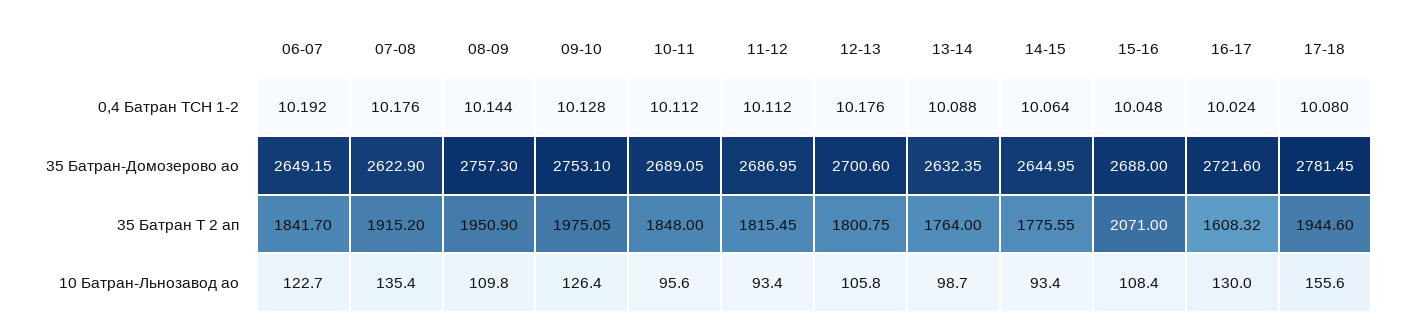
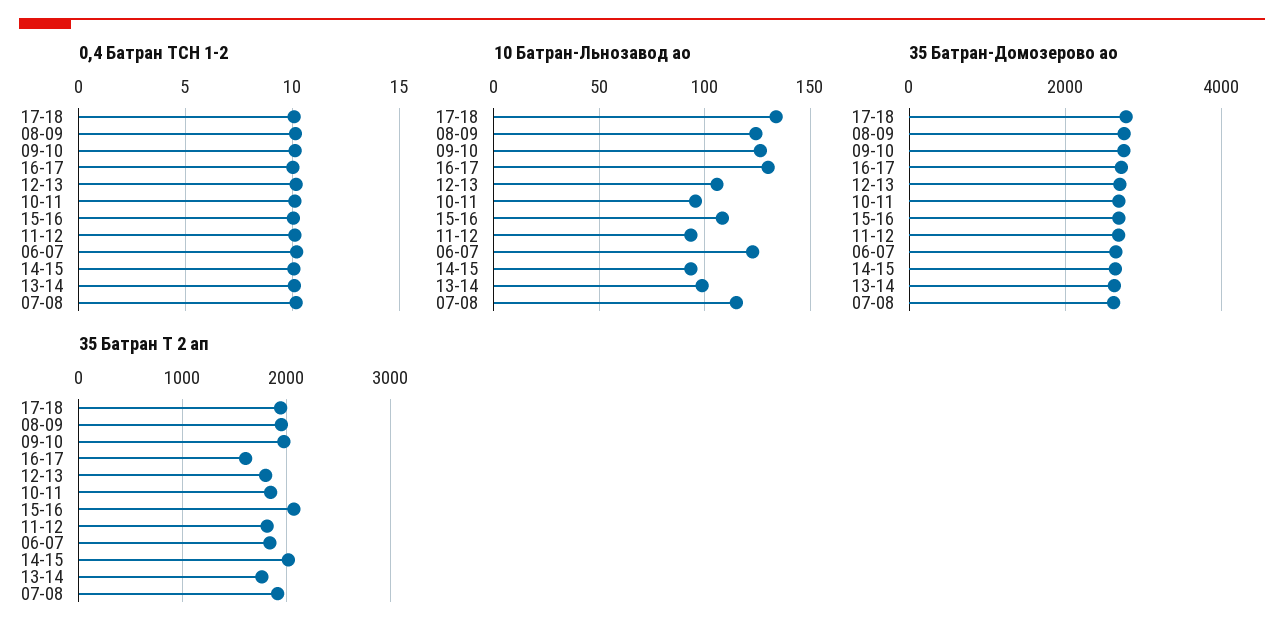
35 Батран Т 2 ап, 14-15: 1775.55 -> 2000
10 Батран-Льнозавод ао, 07-08: 135.4 -> 115
10 Батран-Льнозавод ао, 08-09: 109.8 -> 125
10 Батран-Льнозавод ао, 17-18: 155.6 -> 135

